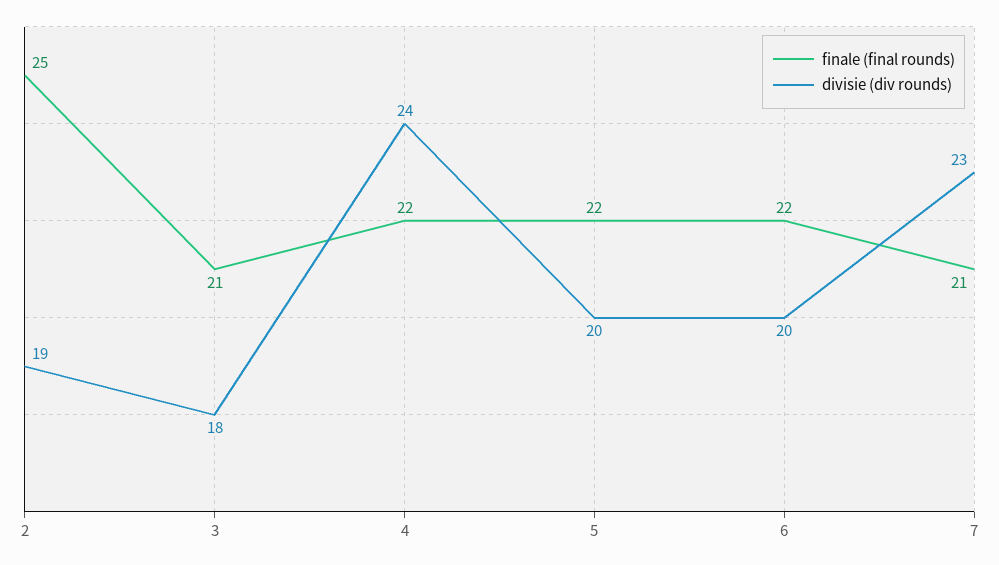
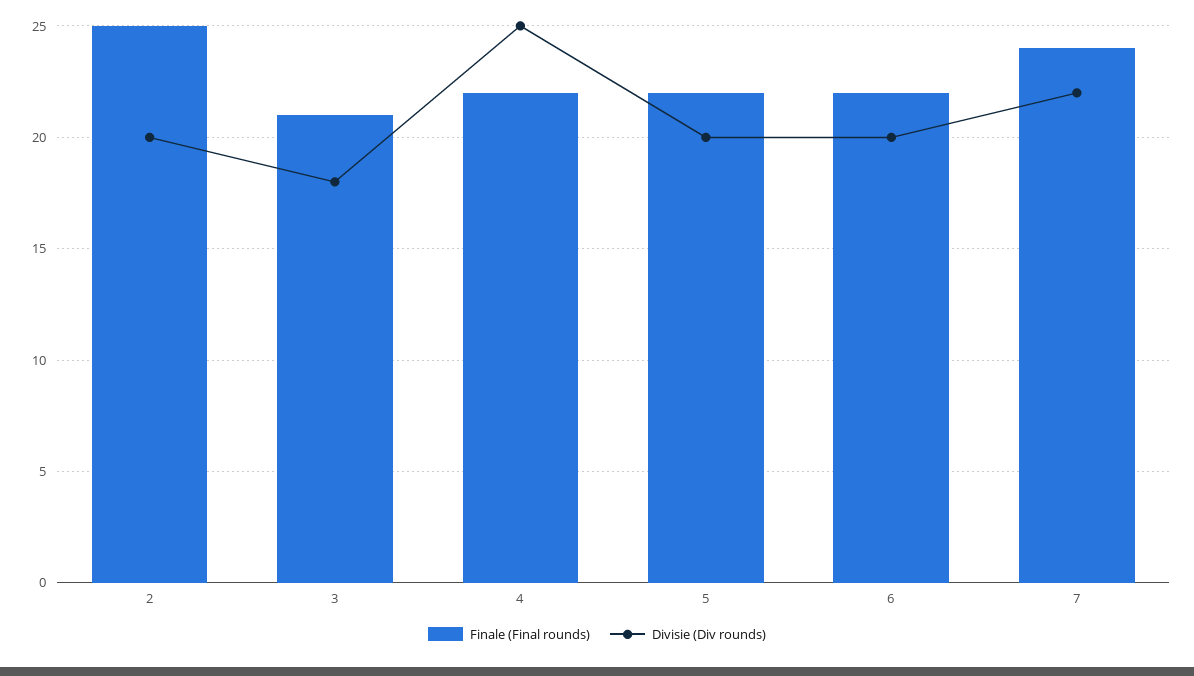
divisie (div rounds), 2: 19 -> 20
divisie (div rounds), 4: 24 -> 25
finale (final rounds), 7: 21 -> 24
divisie (div rounds), 7: 23 -> 22

